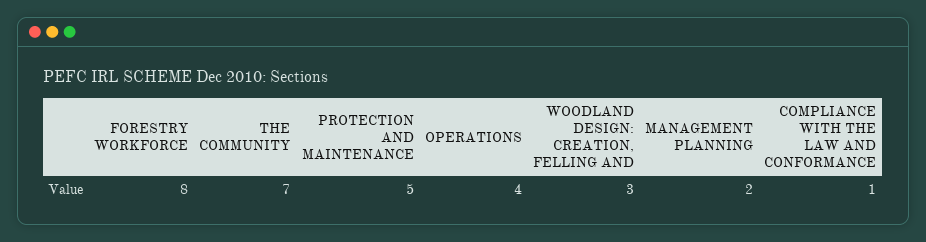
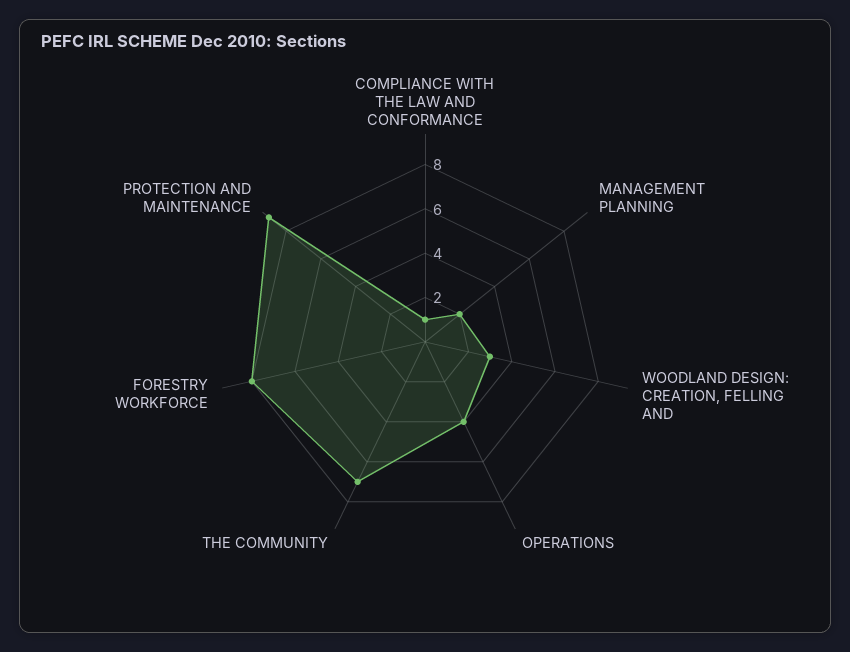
PROTECTION AND MAINTENANCE: 5 -> 9

